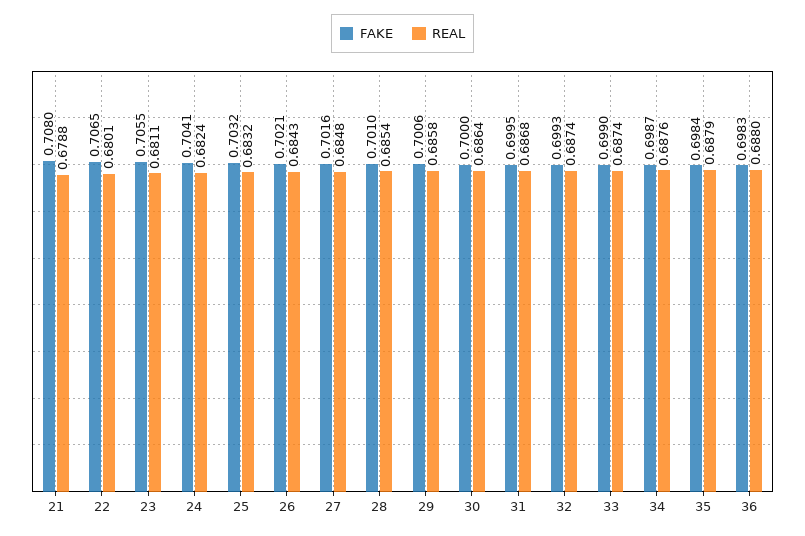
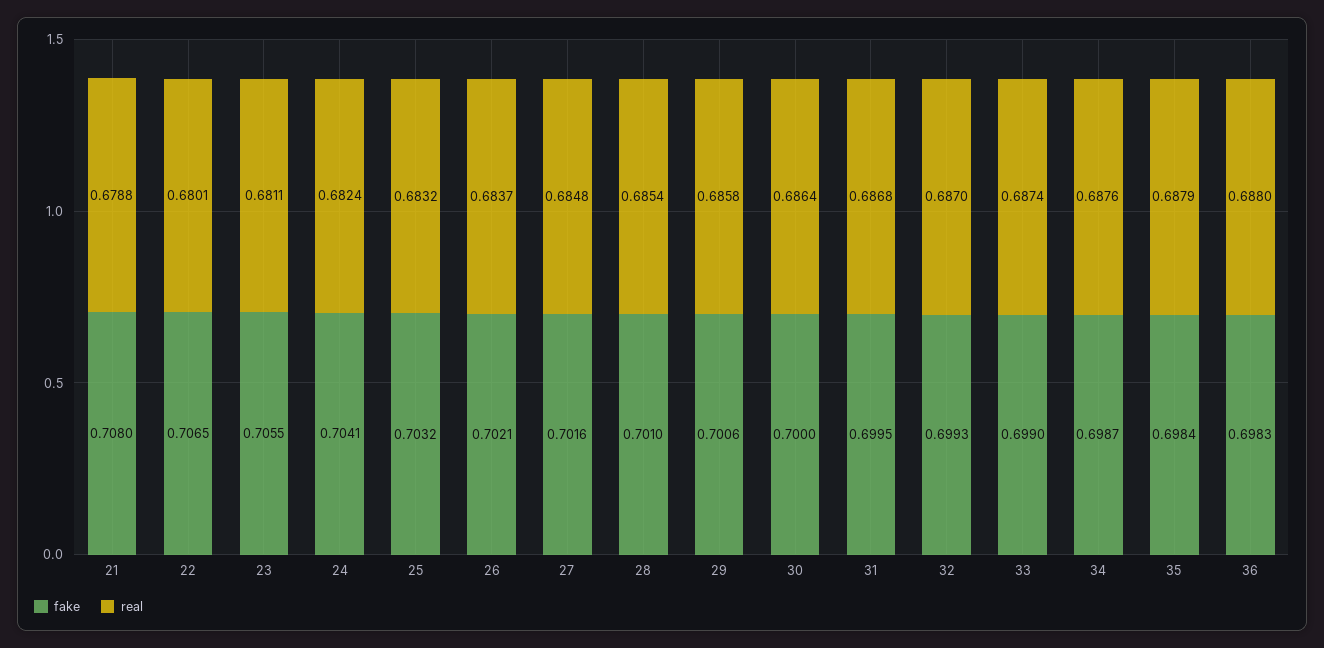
REAL, 26: 0.6843 -> 0.6837
REAL, 32: 0.6874 -> 0.687

